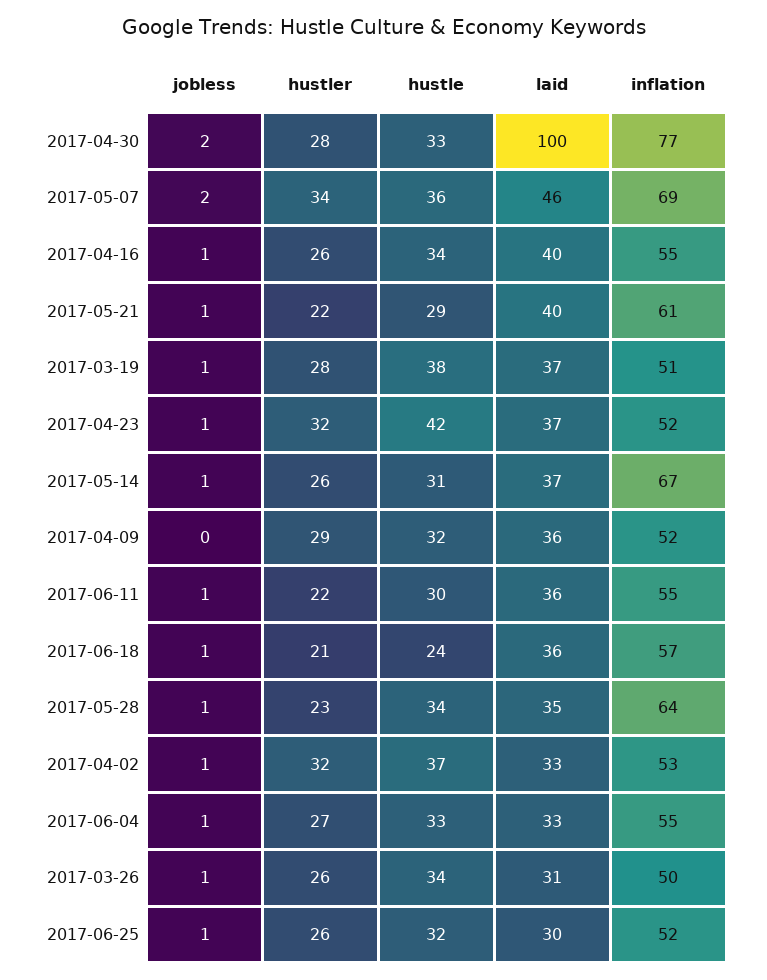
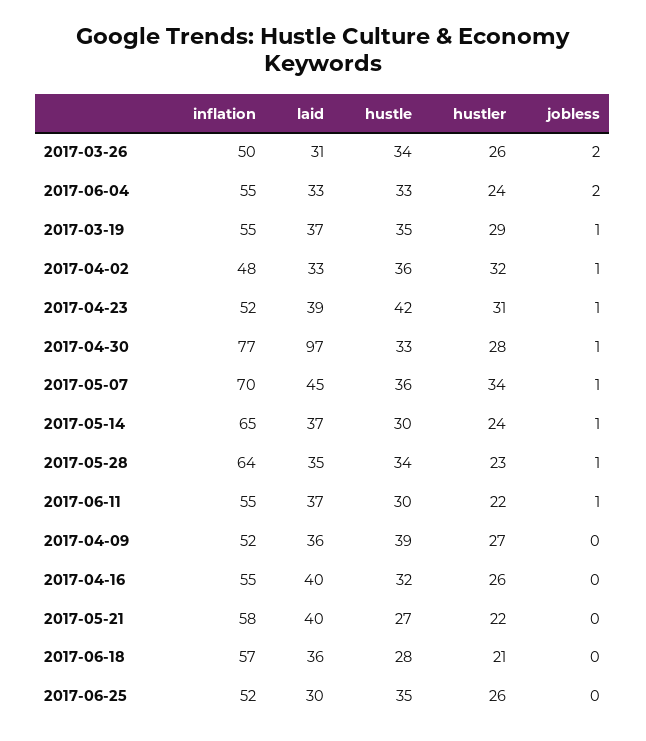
jobless, 2017-04-30: 2 -> 1
laid, 2017-04-30: 100 -> 97
jobless, 2017-05-07: 2 -> 1
laid, 2017-05-07: 46 -> 45
inflation, 2017-05-07: 69 -> 70
jobless, 2017-04-16: 1 -> 0
hustle, 2017-04-16: 34 -> 32
jobless, 2017-05-21: 1 -> 0
hustle, 2017-05-21: 29 -> 27
inflation, 2017-05-21: 61 -> 58
hustler, 2017-03-19: 28 -> 29
hustle, 2017-03-19: 38 -> 35
inflation, 2017-03-19: 51 -> 55
hustler, 2017-04-23: 32 -> 31
laid, 2017-04-23: 37 -> 39
hustler, 2017-05-14: 26 -> 24
hustle, 2017-05-14: 31 -> 30
inflation, 2017-05-14: 67 -> 65
hustler, 2017-04-09: 29 -> 27
hustle, 2017-04-09: 32 -> 39
laid, 2017-06-11: 36 -> 37
jobless, 2017-06-18: 1 -> 0
hustle, 2017-06-18: 24 -> 28
hustle, 2017-04-02: 37 -> 36
inflation, 2017-04-02: 53 -> 48
jobless, 2017-06-04: 1 -> 2
hustler, 2017-06-04: 27 -> 24
jobless, 2017-03-26: 1 -> 2
jobless, 2017-06-25: 1 -> 0
hustle, 2017-06-25: 32 -> 35

